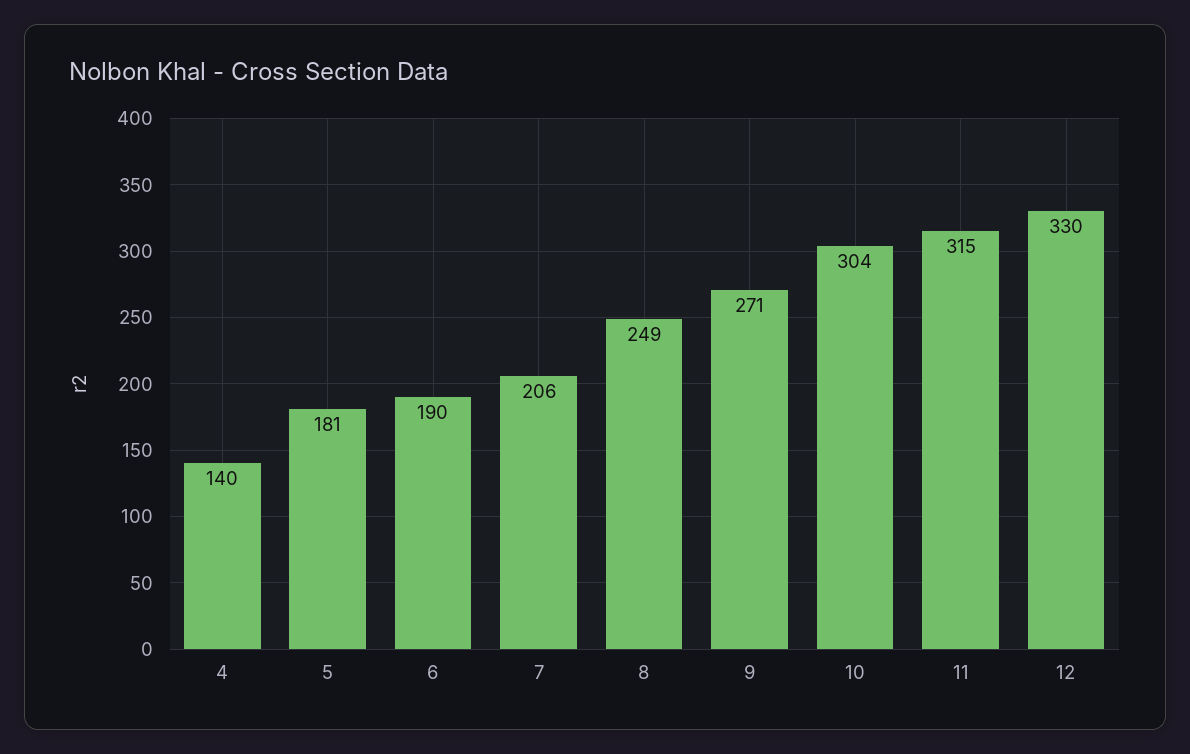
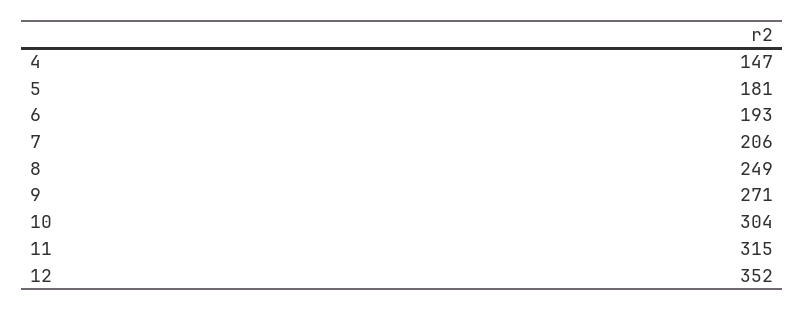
4: 140 -> 147
6: 190 -> 193
12: 330 -> 352

